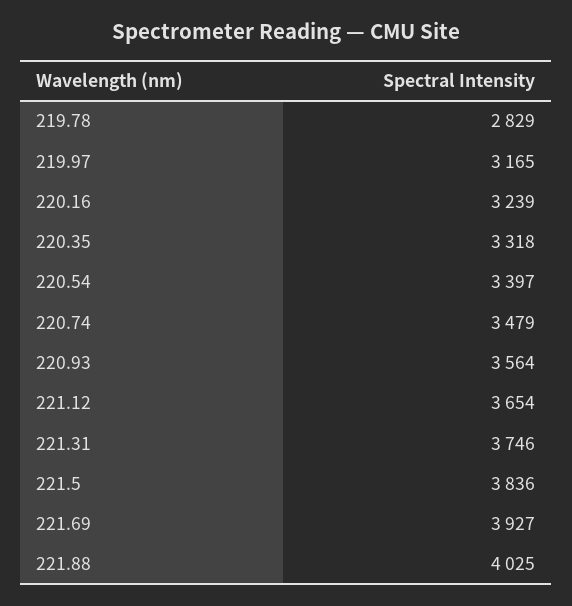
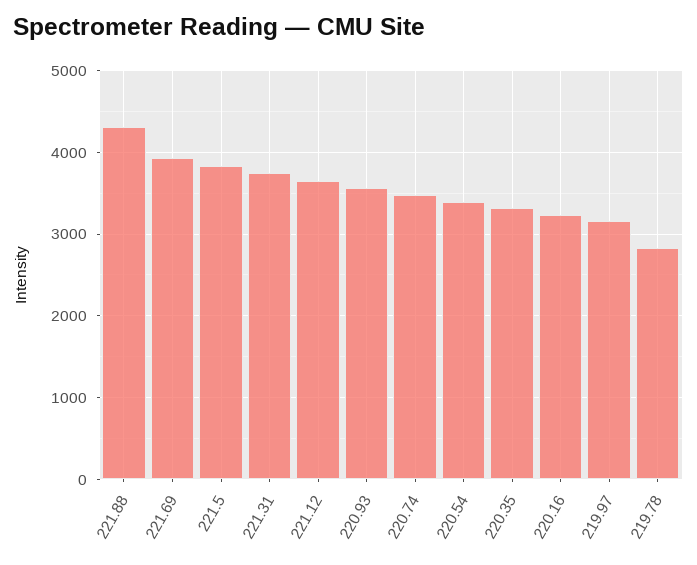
221.88: 4025 -> 4300

